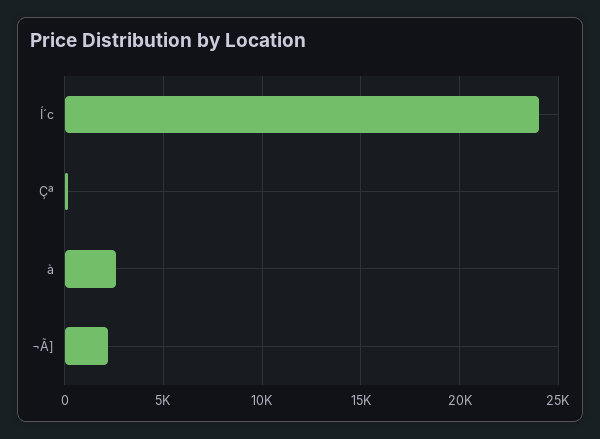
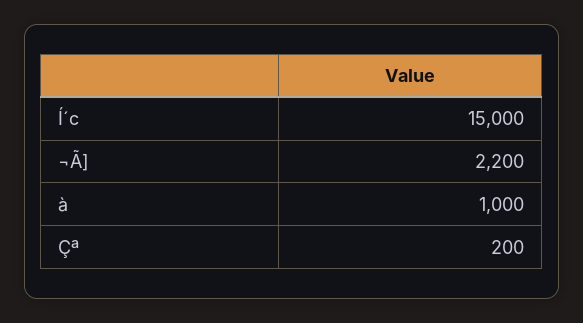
Í´c: 24000 -> 15000
à: 2500 -> 1000

